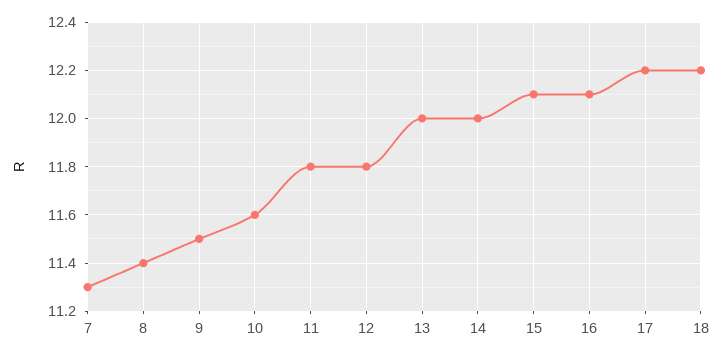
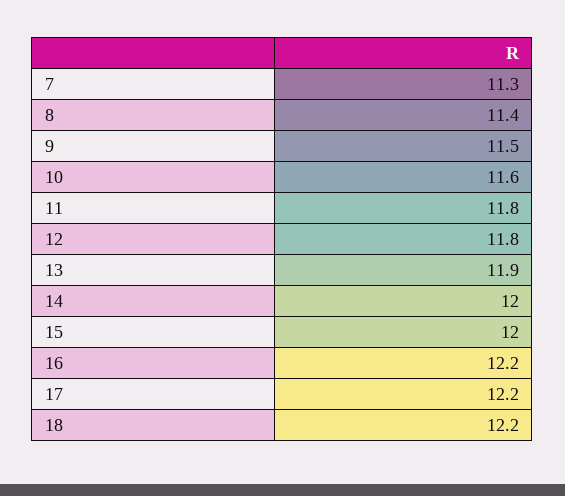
13: 12 -> 11.9
15: 12.1 -> 12
16: 12.1 -> 12.2

